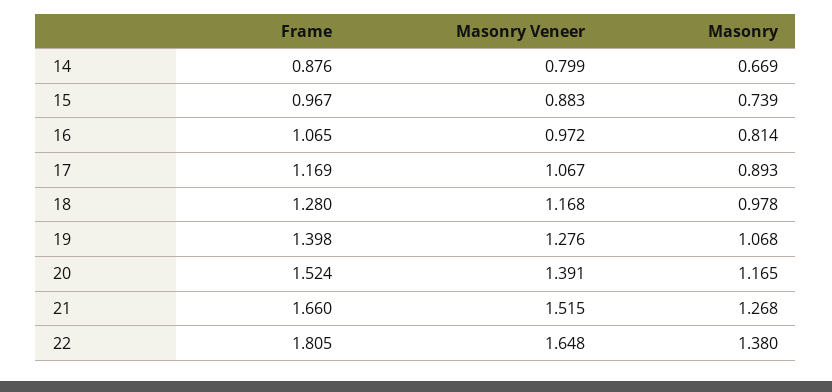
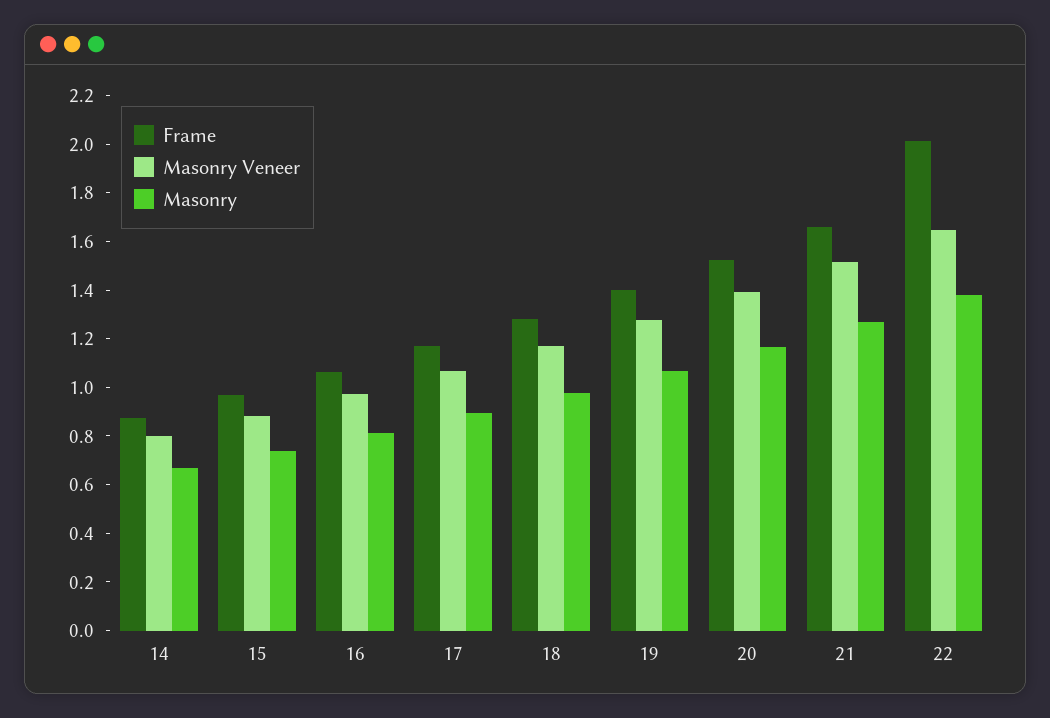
Frame, 22: 1.805 -> 2

